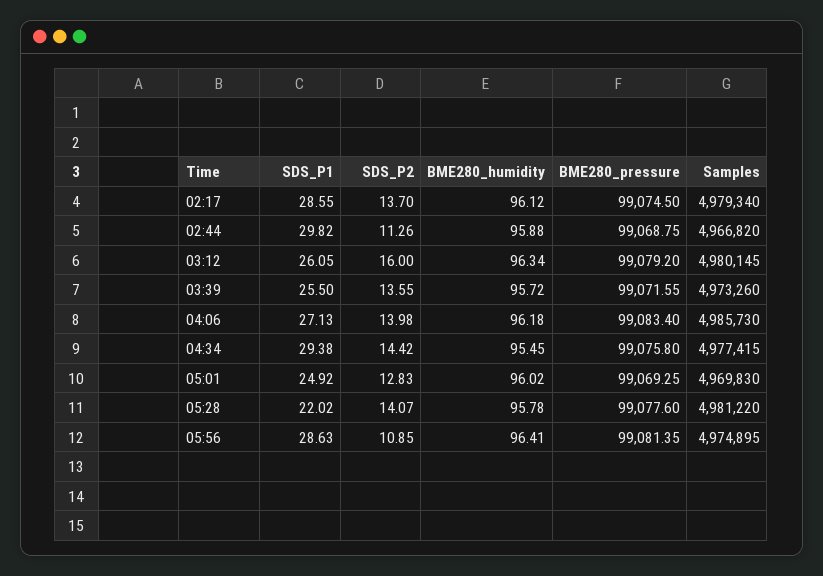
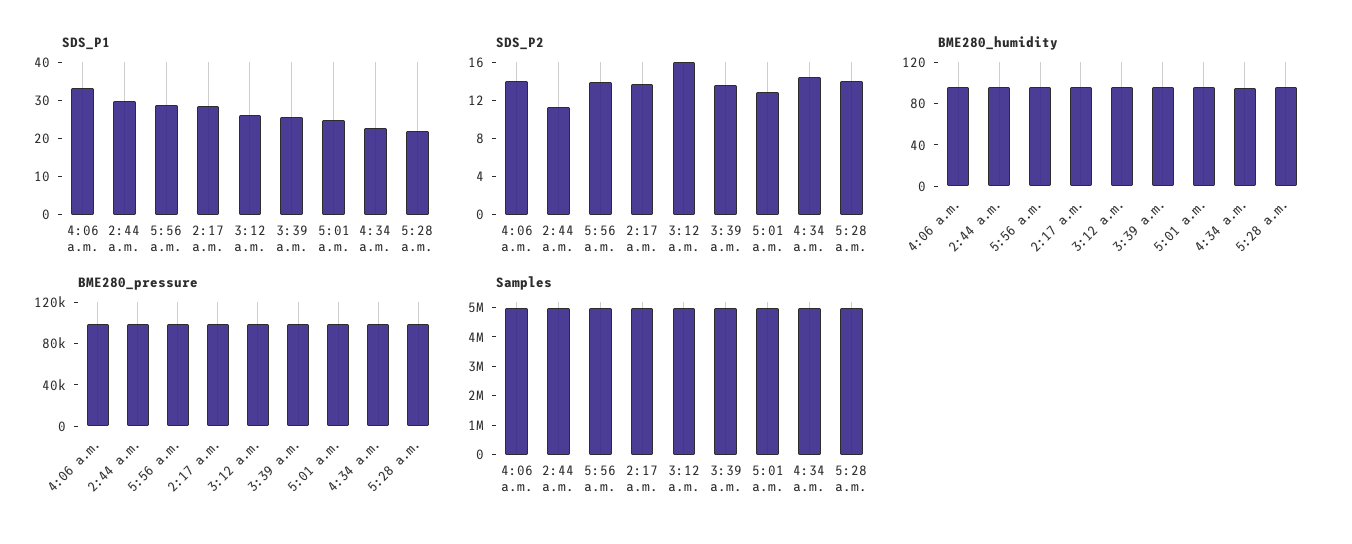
SDS_P1, 04:06: 27.13 -> 32.5
SDS_P1, 04:34: 29.38 -> 22.5
SDS_P2, 05:56: 10.85 -> 14

